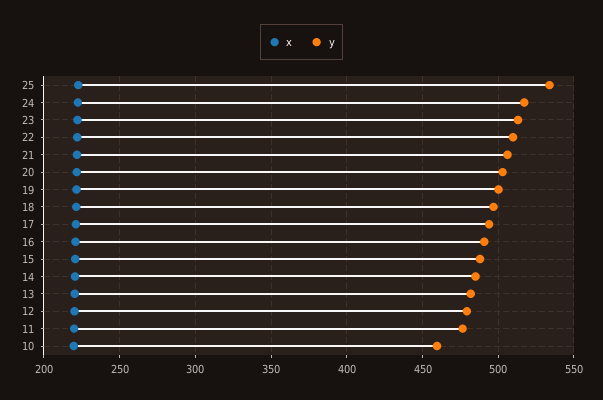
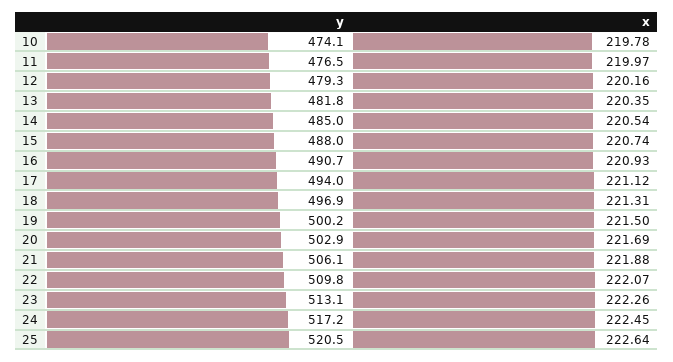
y, 25: 535 -> 520.5
y, 10: 460 -> 474.1

